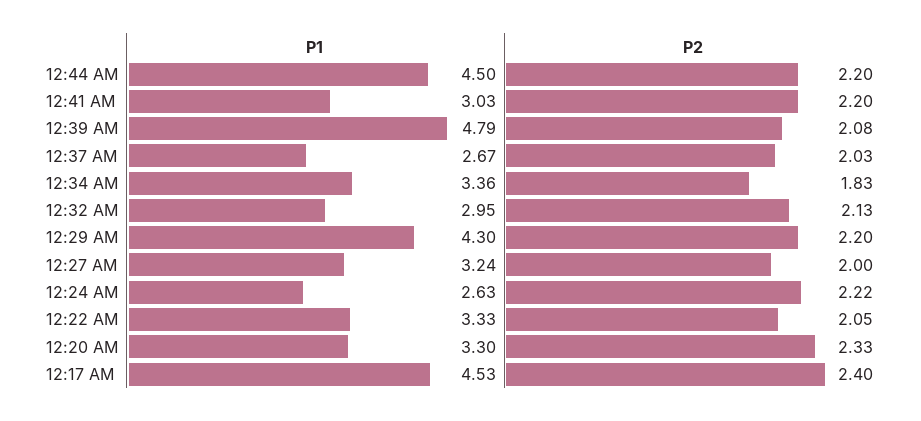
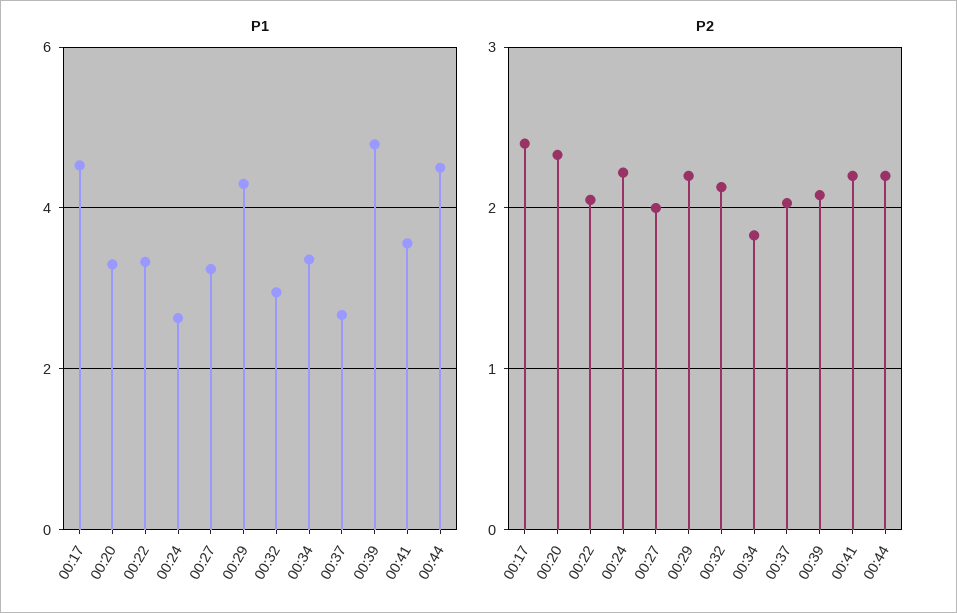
P1, 12:41 AM: 3.03 -> 3.6

